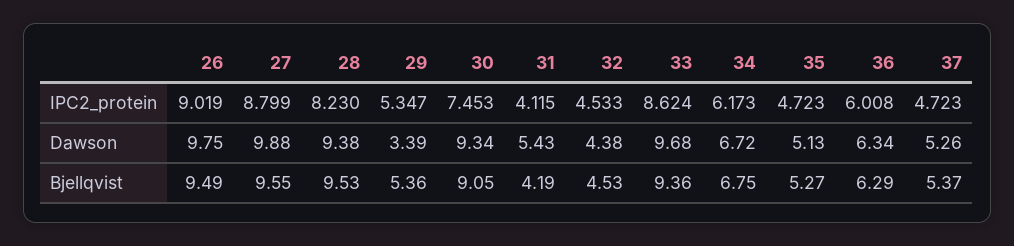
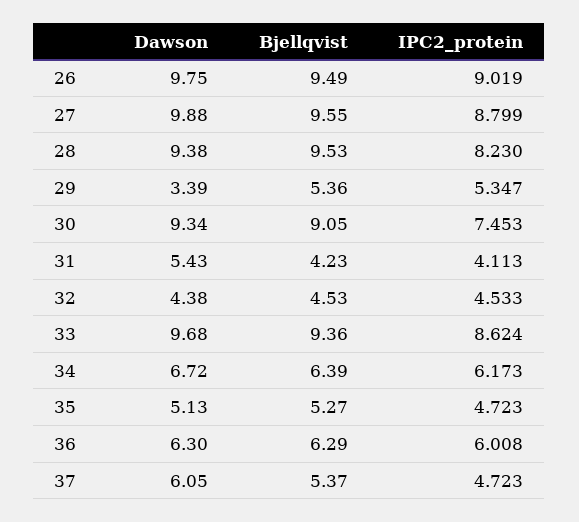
31, IPC2_protein: 4.115 -> 4.113
36, Dawson: 6.34 -> 6.3
37, Dawson: 5.26 -> 6.05
31, Bjellqvist: 4.19 -> 4.23
34, Bjellqvist: 6.75 -> 6.39

